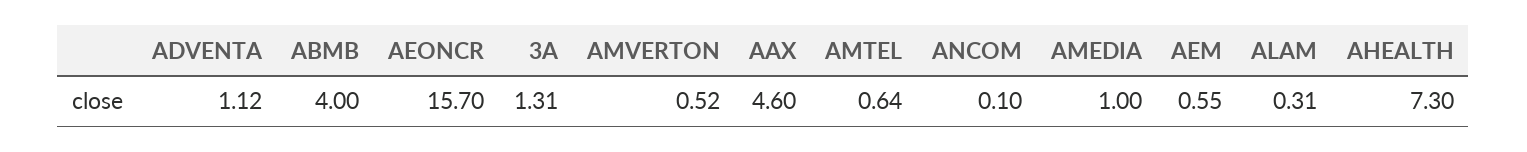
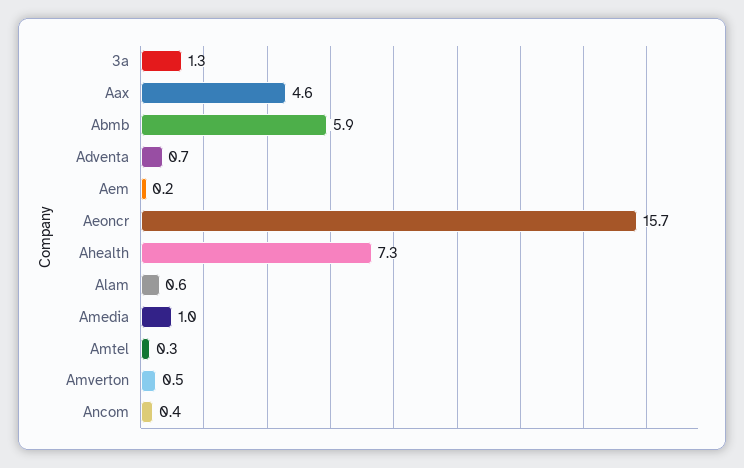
ADVENTA: 1.12 -> 0.7
ABMB: 4 -> 5.9
AMTEL: 0.64 -> 0.3
ANCOM: 0.1 -> 0.4
AEM: 0.55 -> 0.2
ALAM: 0.31 -> 0.6

